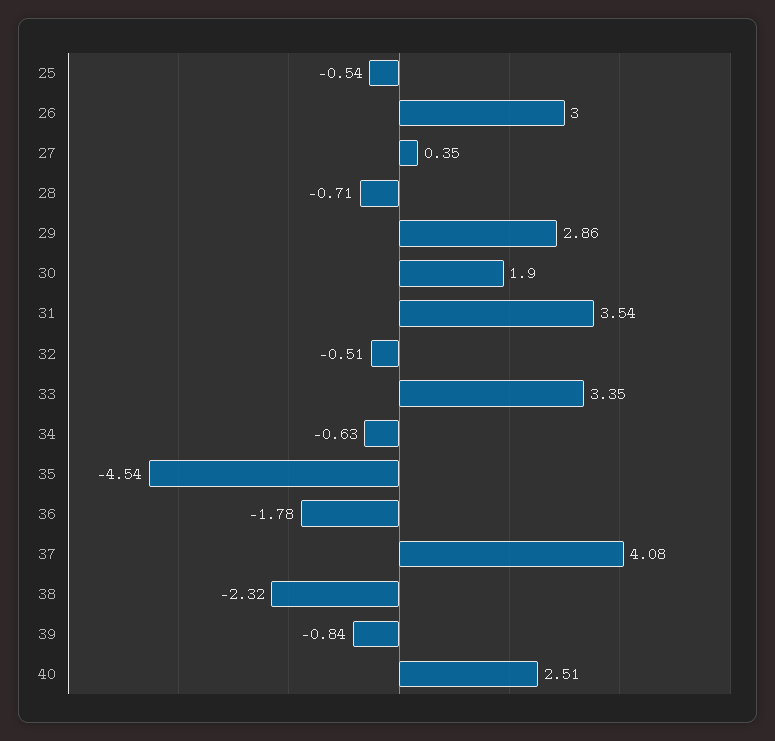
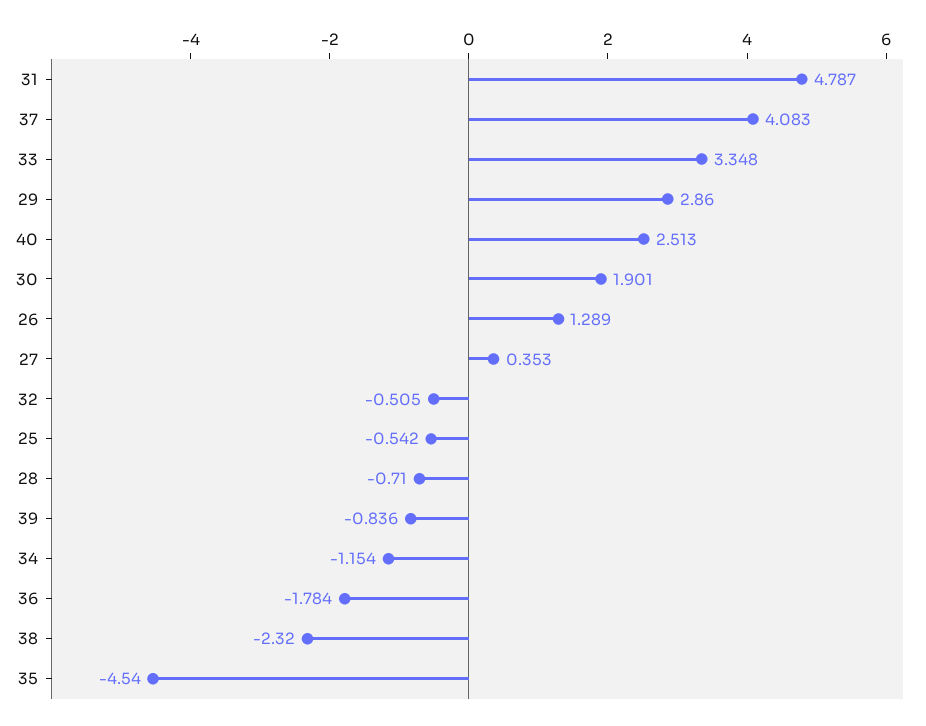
26: 3 -> 1.289
31: 3.54 -> 4.787
34: -0.63 -> -1.154

